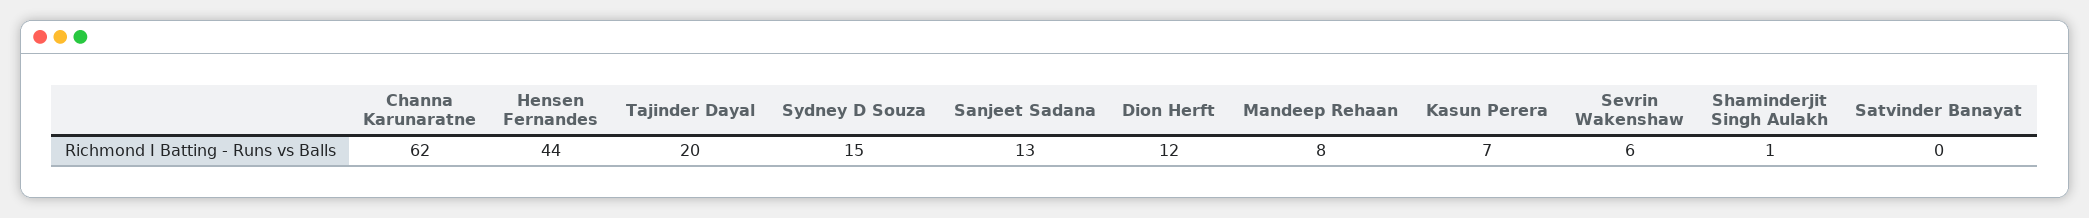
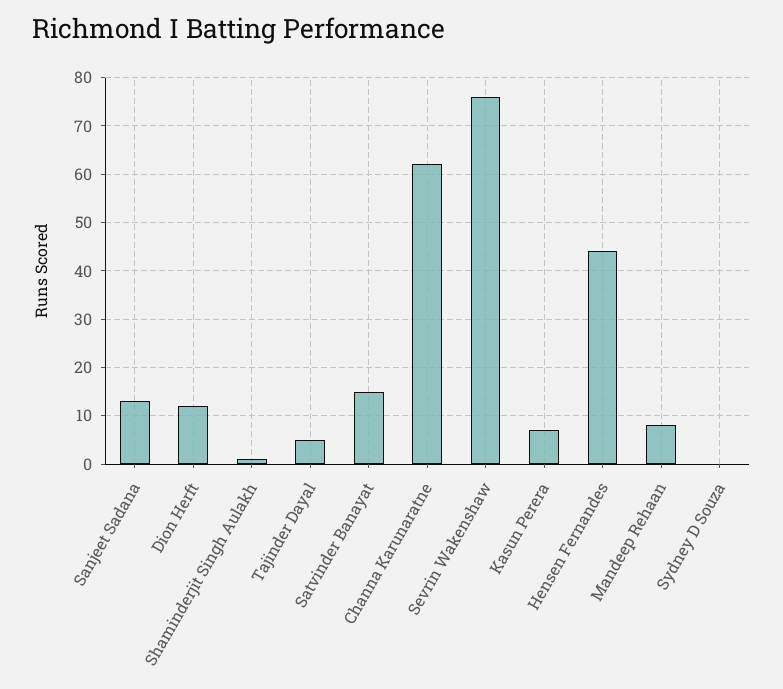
Tajinder Dayal: 20 -> 5
Sydney D Souza: 15 -> 0
Sevrin Wakenshaw: 6 -> 75
Satvinder Banayat: 0 -> 15

